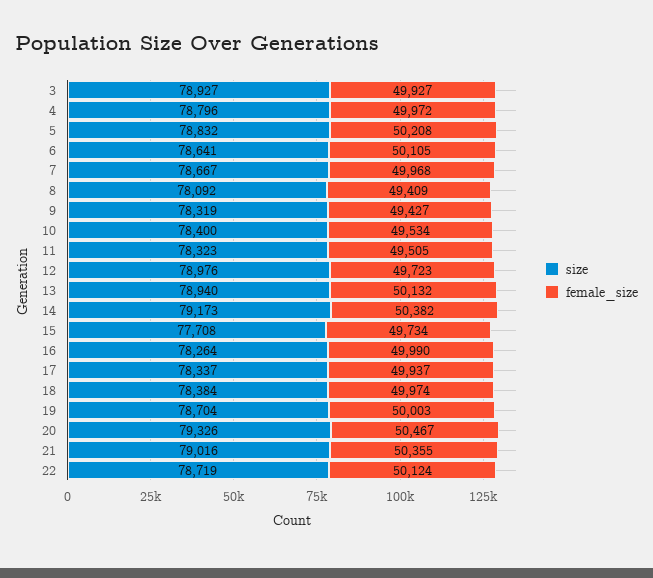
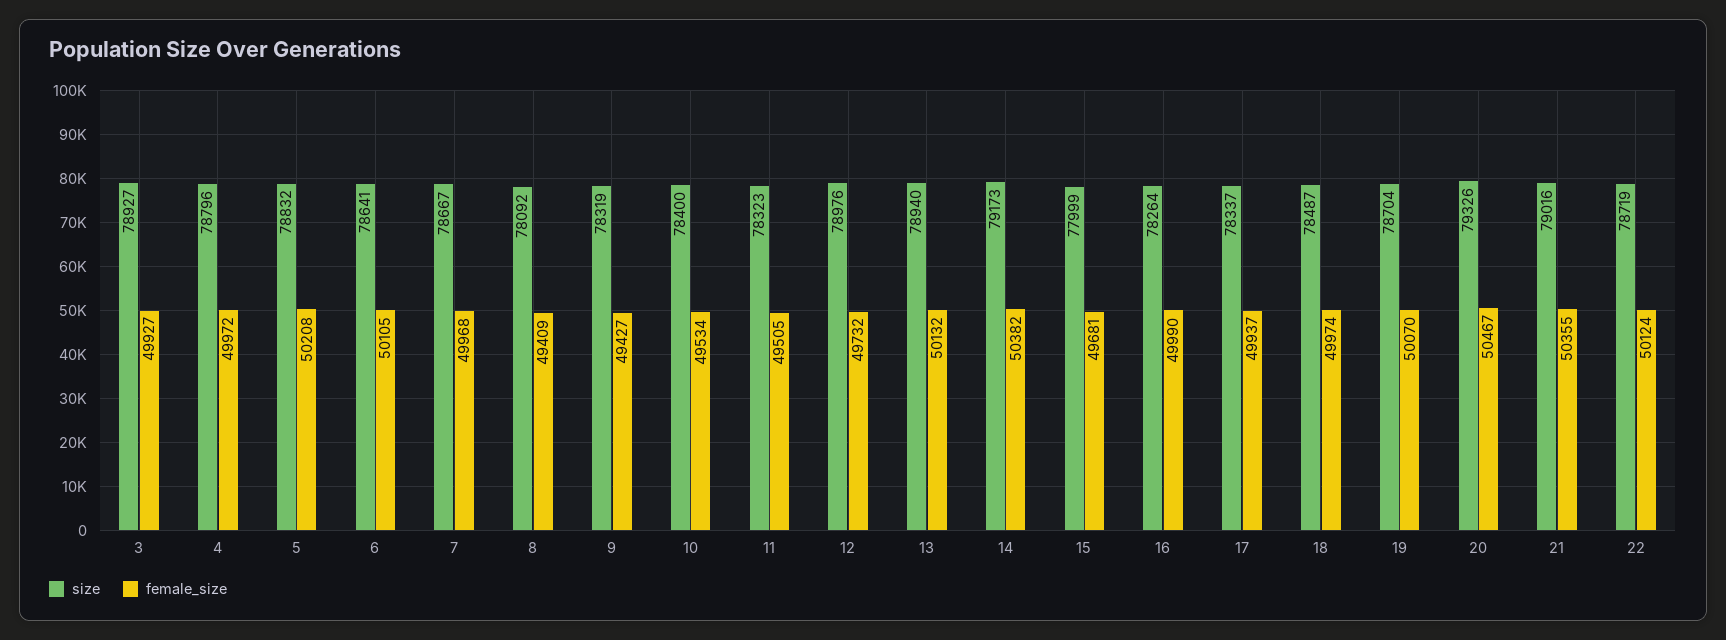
female_size, 12: 49723 -> 49732
size, 15: 77708 -> 77999
female_size, 15: 49734 -> 49681
size, 18: 78384 -> 78487
female_size, 19: 50003 -> 50070

